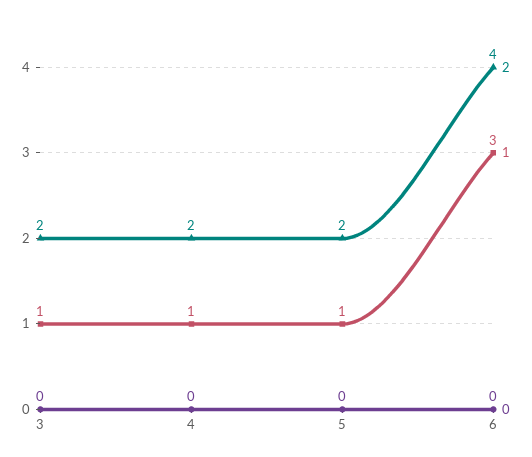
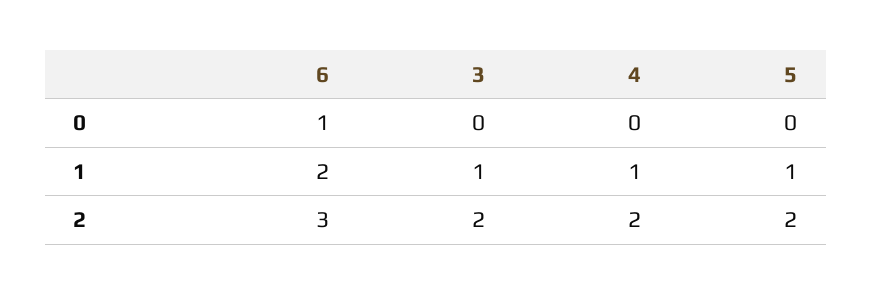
2, 6: 4 -> 3
1, 6: 3 -> 2
0, 6: 0 -> 1

